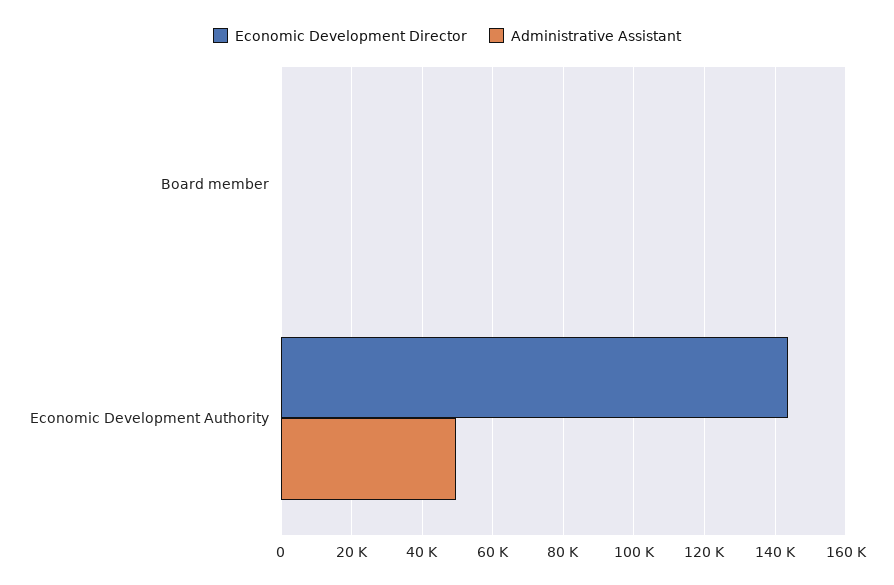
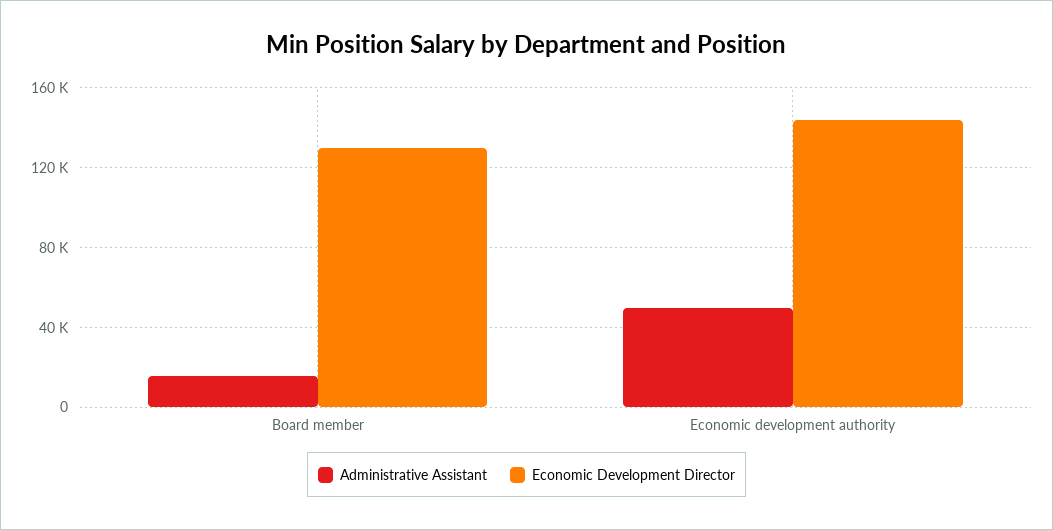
Economic Development Director, Board member: 0 -> 130000
Administrative Assistant, Board member: 0 -> 15000

